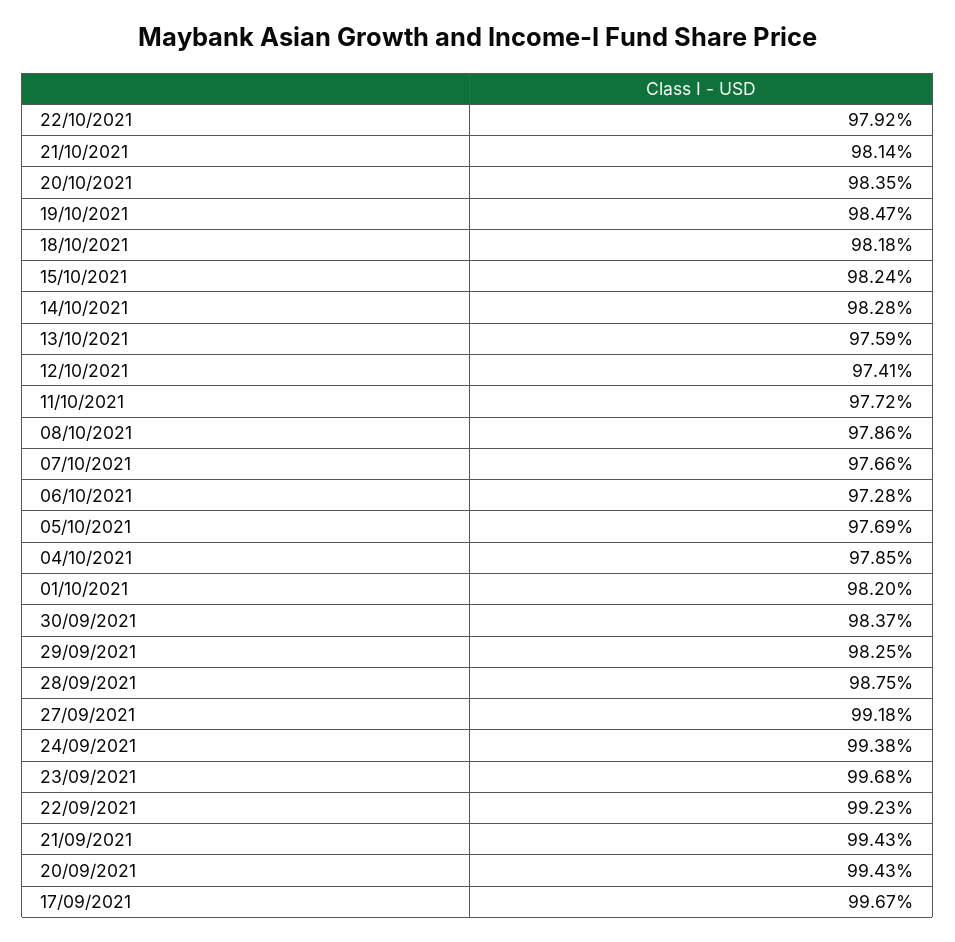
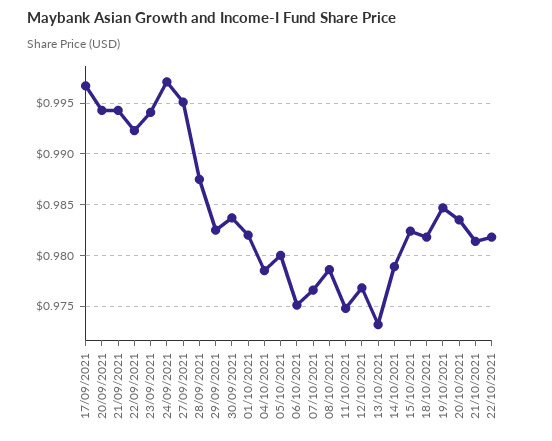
22/10/2021: 0.9792 -> 0.982
14/10/2021: 0.9828 -> 0.979
13/10/2021: 0.9759 -> 0.973
12/10/2021: 0.9741 -> 0.977
11/10/2021: 0.9772 -> 0.975
06/10/2021: 0.9728 -> 0.975
05/10/2021: 0.9769 -> 0.98
27/09/2021: 0.9918 -> 0.995
24/09/2021: 0.9938 -> 0.997
23/09/2021: 0.9968 -> 0.994

